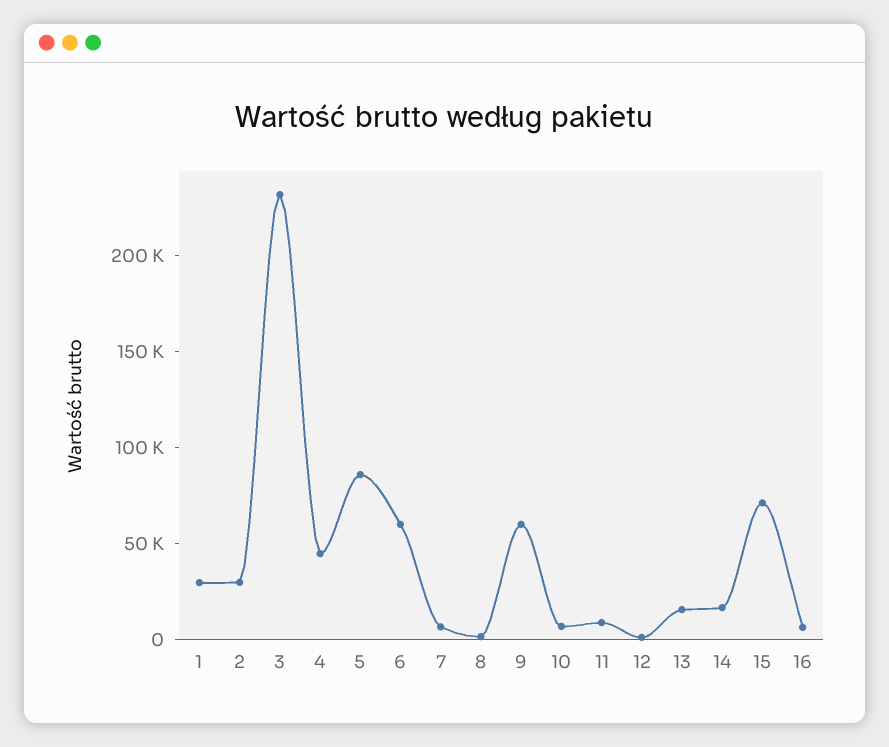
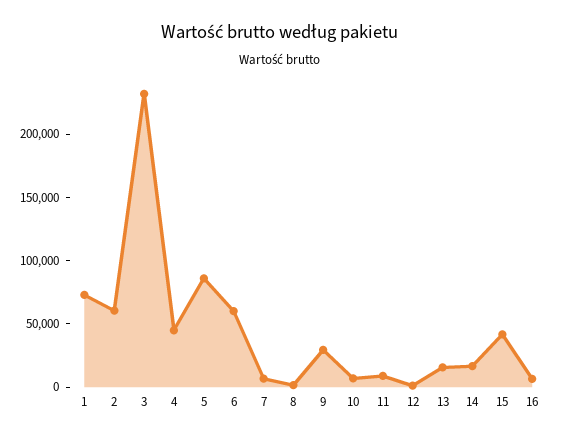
1: 30000 -> 70000
2: 30000 -> 60000
9: 60000 -> 30000
15: 70000 -> 40000

